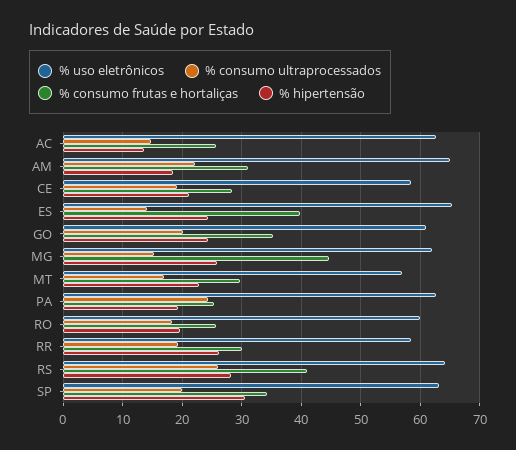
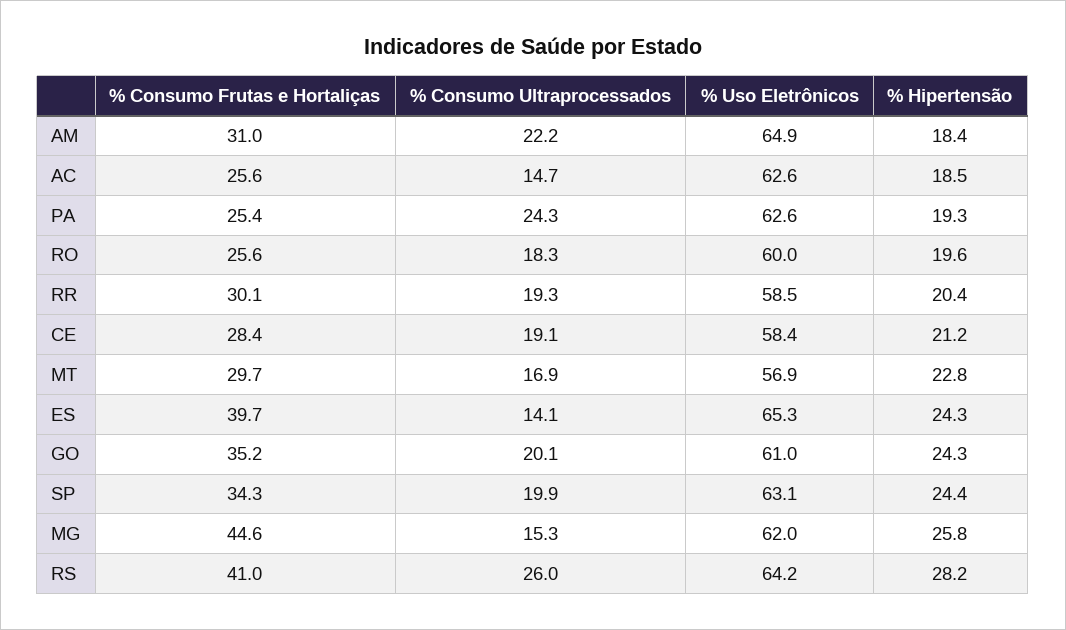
% hipertensão, AC: 14 -> 18.5
% hipertensão, RR: 26 -> 20.4
% hipertensão, SP: 30 -> 24.4

